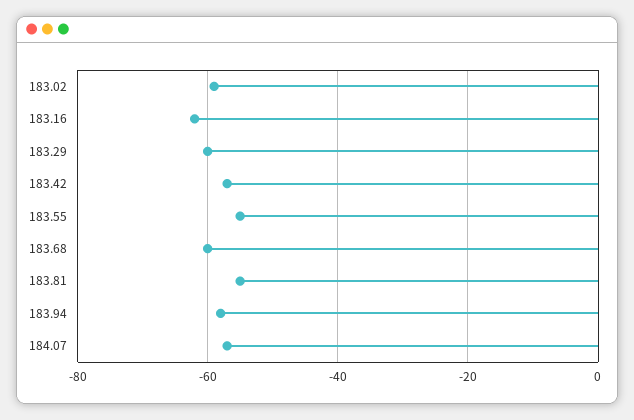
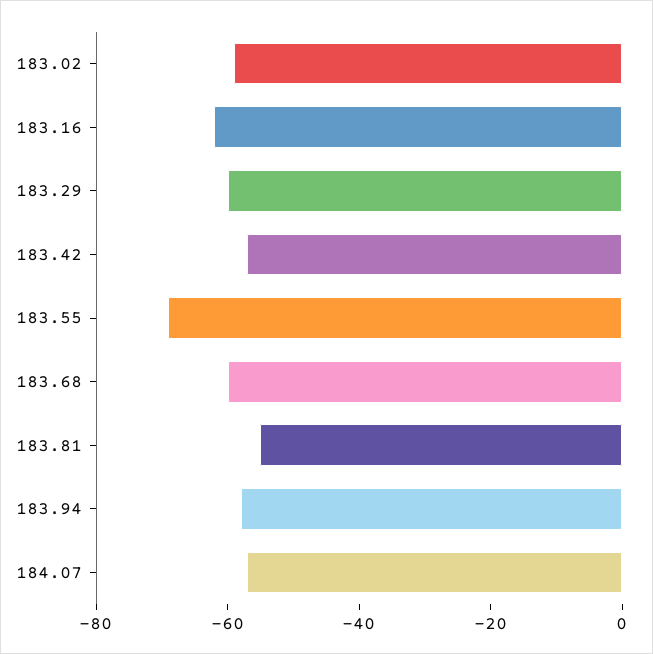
183.55: -55 -> -70

